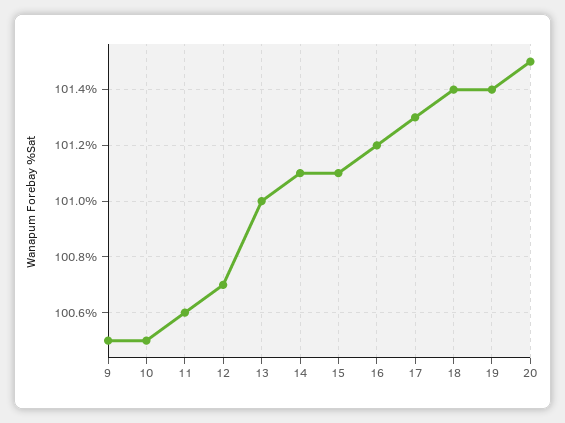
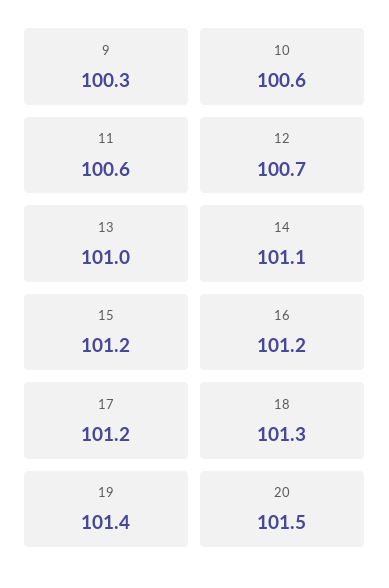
9: 100.5 -> 100.3
10: 100.5 -> 100.6
15: 101.1 -> 101.2
17: 101.3 -> 101.2
18: 101.4 -> 101.3

